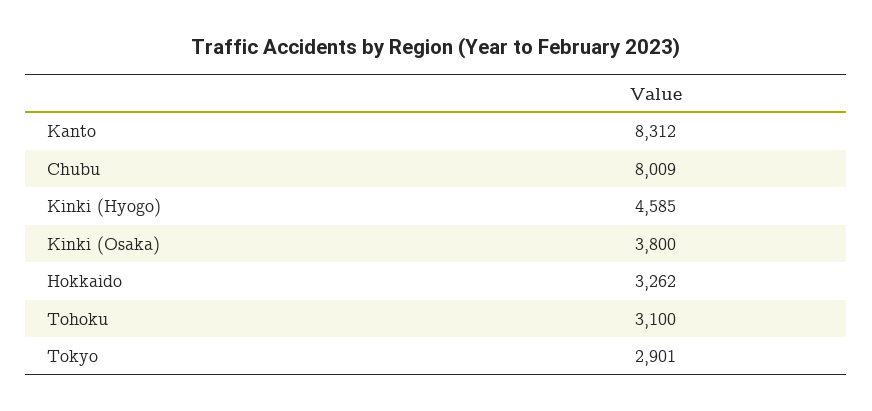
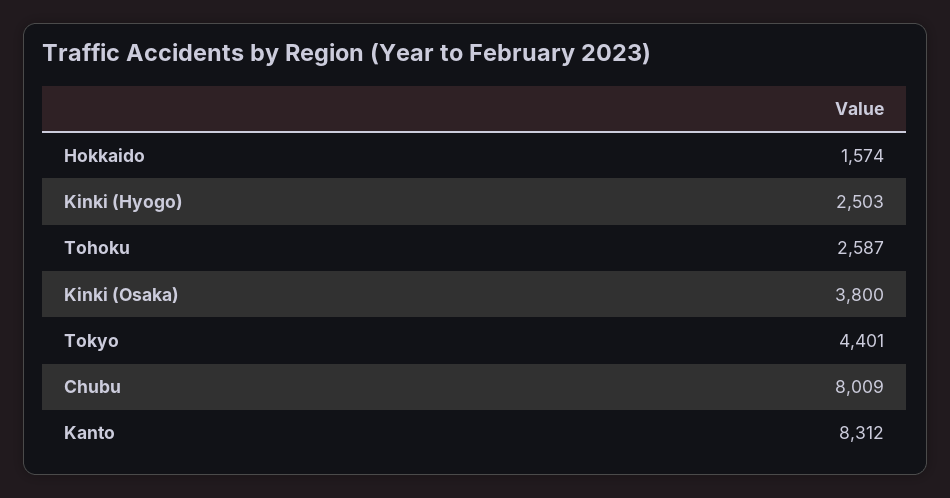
Kinki (Hyogo): 4585 -> 2503
Hokkaido: 3262 -> 1574
Tohoku: 3100 -> 2587
Tokyo: 2901 -> 4401

